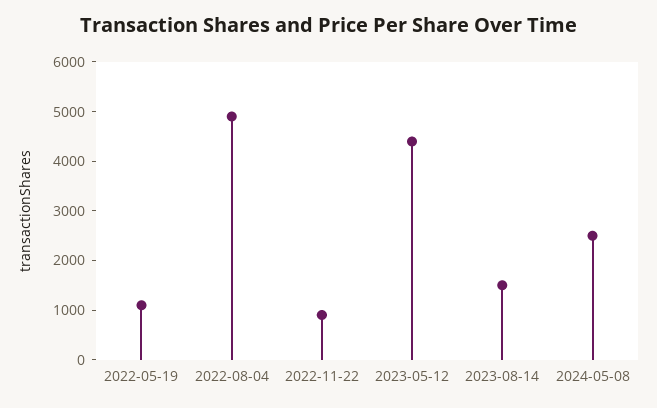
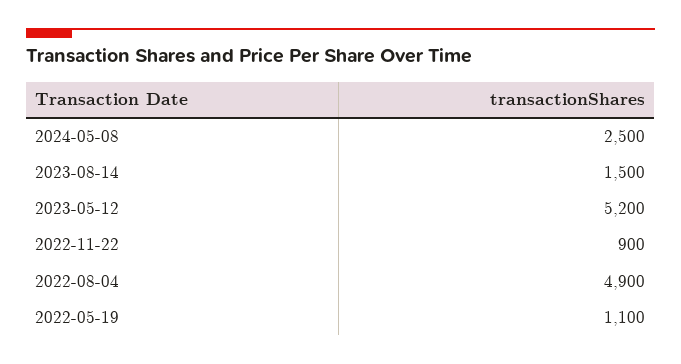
2023-05-12: 4400 -> 5200

